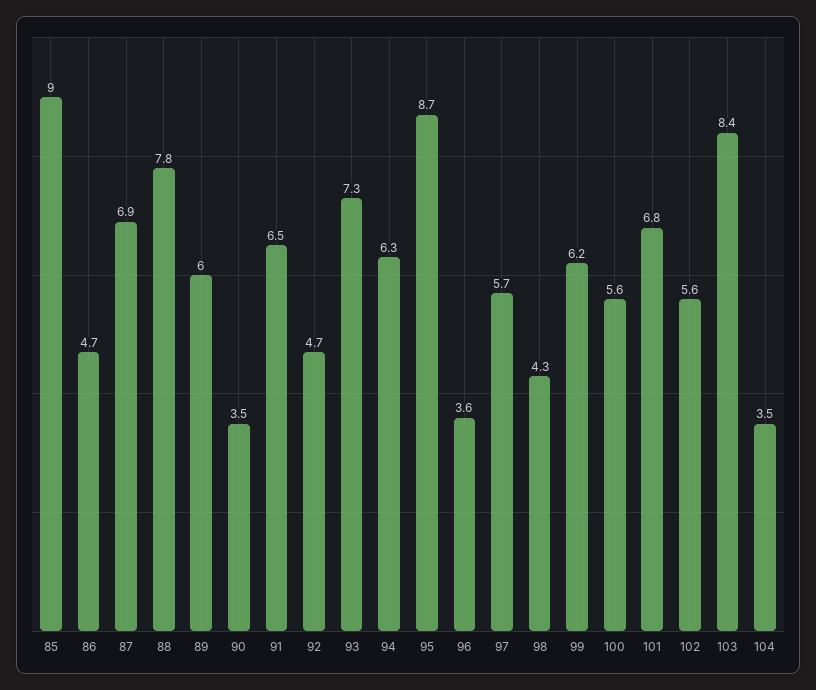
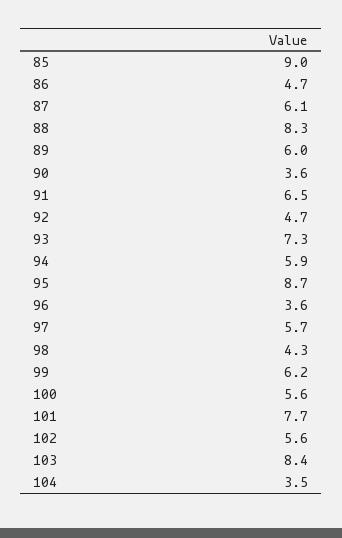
87: 6.9 -> 6.1
88: 7.8 -> 8.3
90: 3.5 -> 3.6
94: 6.3 -> 5.9
101: 6.8 -> 7.7

